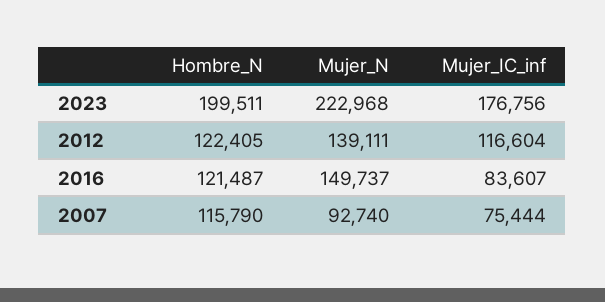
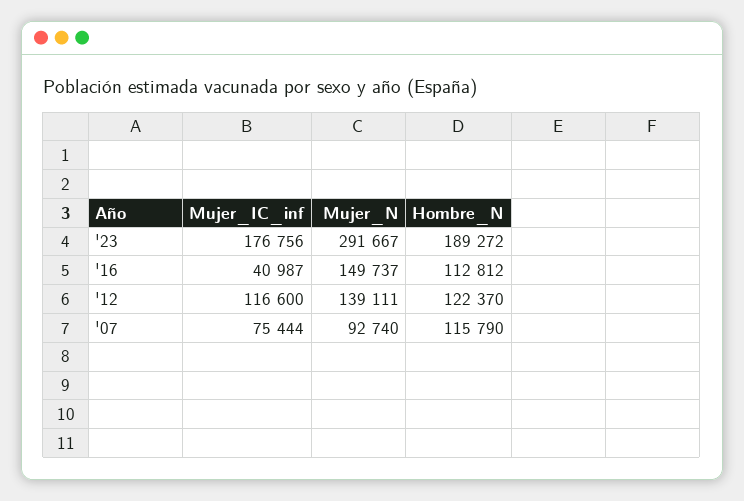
Hombre_N, 2023: 199511 -> 189272
Mujer_N, 2023: 222968 -> 291667
Hombre_N, 2012: 122405 -> 122370
Mujer_IC_inf, 2012: 116604 -> 116600
Hombre_N, 2016: 121487 -> 112812
Mujer_IC_inf, 2016: 83607 -> 40987

